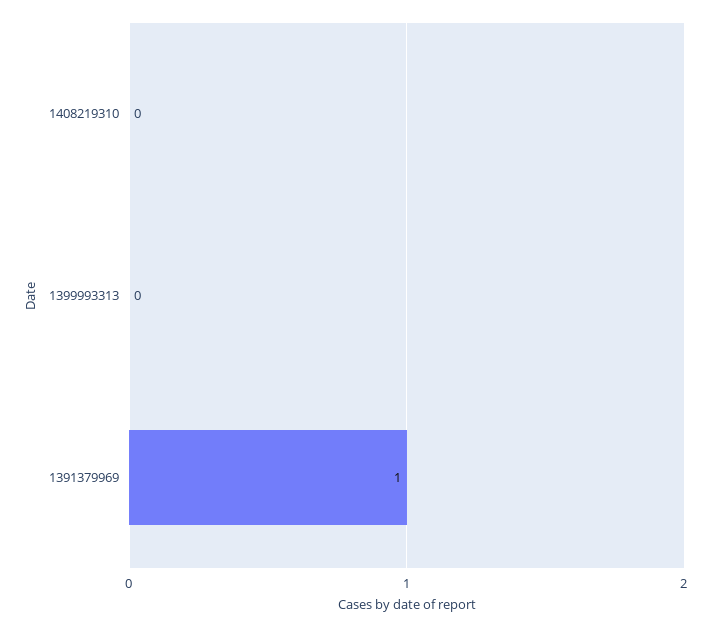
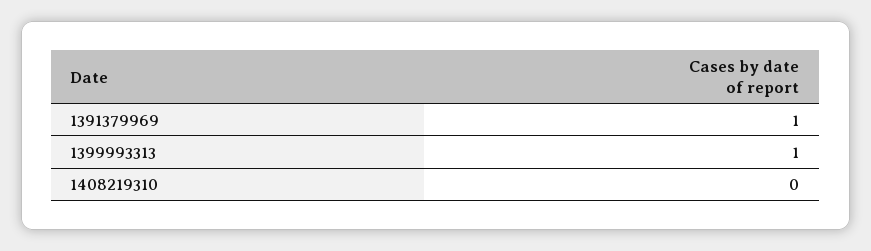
1399993313: 0 -> 1

